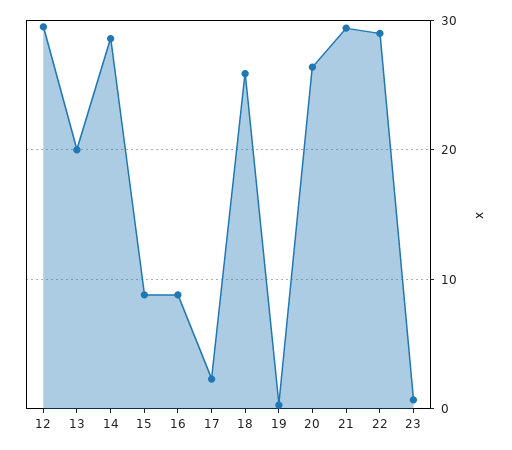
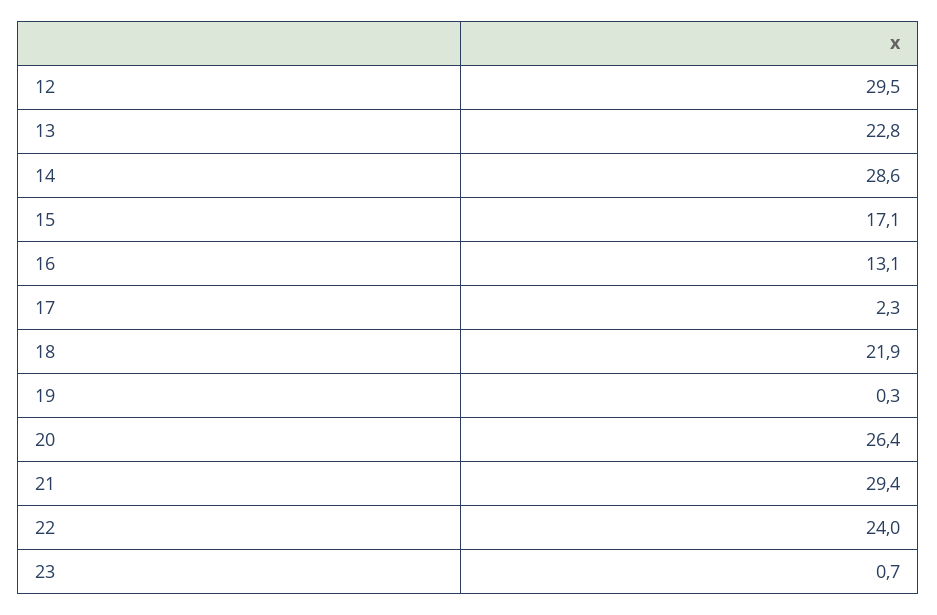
13: 20 -> 22.8
15: 9 -> 17.1
16: 9 -> 13.1
18: 26 -> 21.9
22: 29 -> 24

